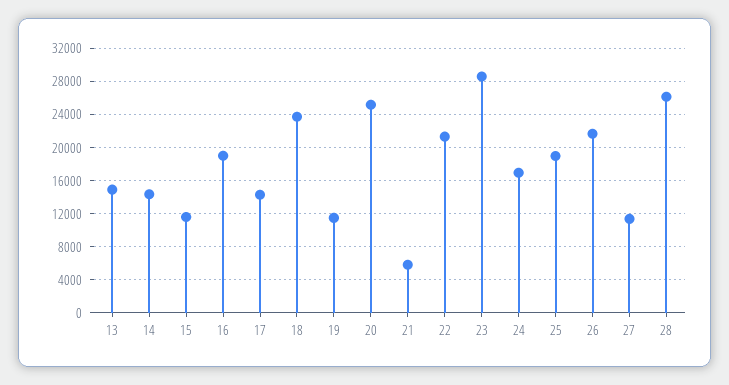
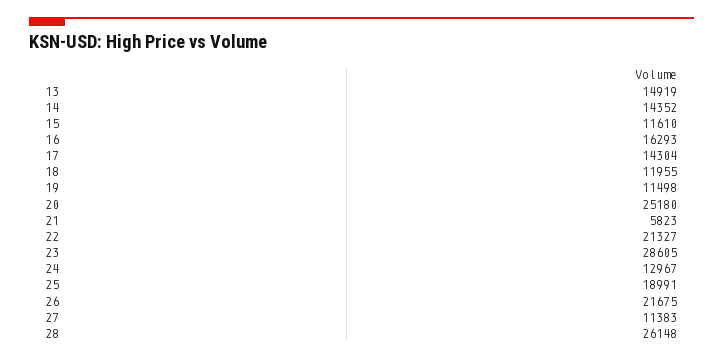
16: 19000 -> 16293
18: 24000 -> 11955
24: 17000 -> 12967

